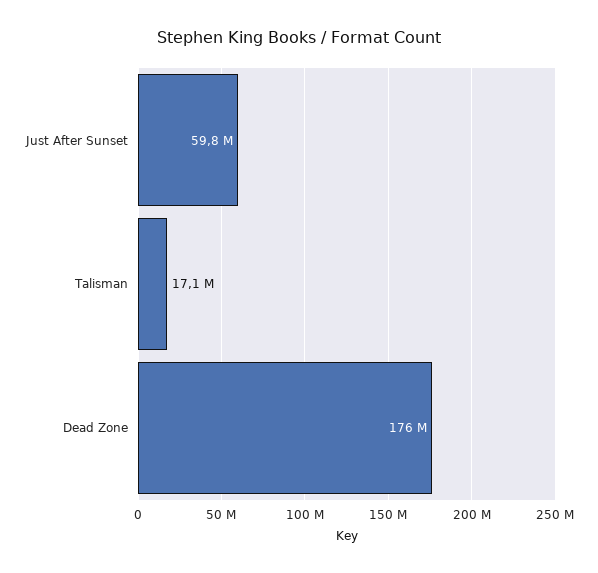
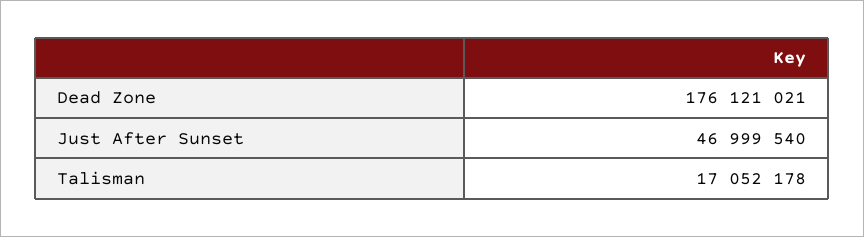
Just After Sunset: 59800000 -> 46999540

